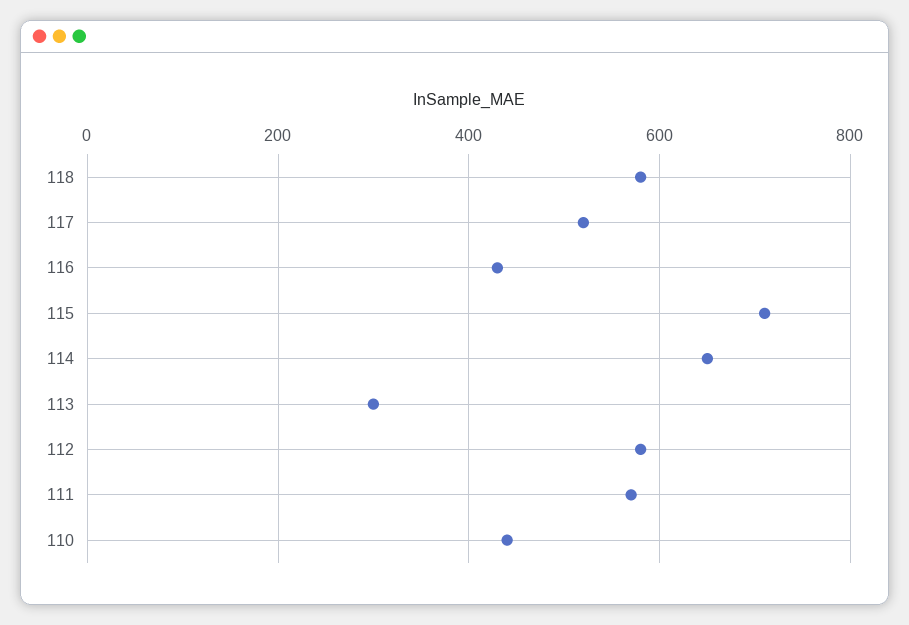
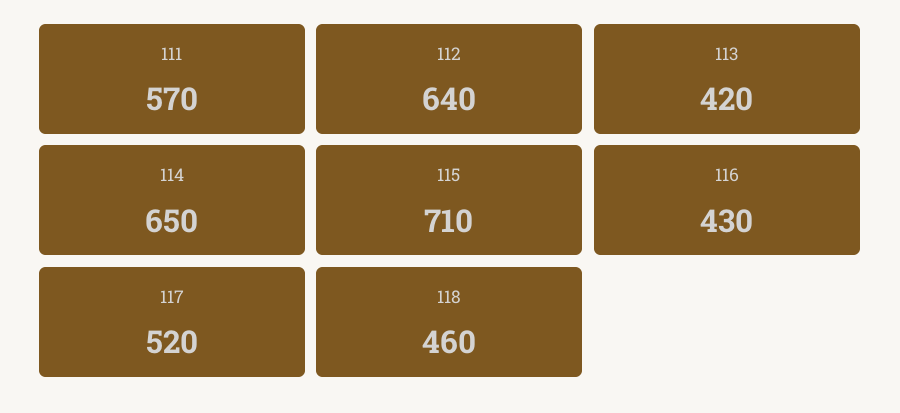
118: 580 -> 460
113: 300 -> 420
112: 580 -> 640
110: 440 -> none

